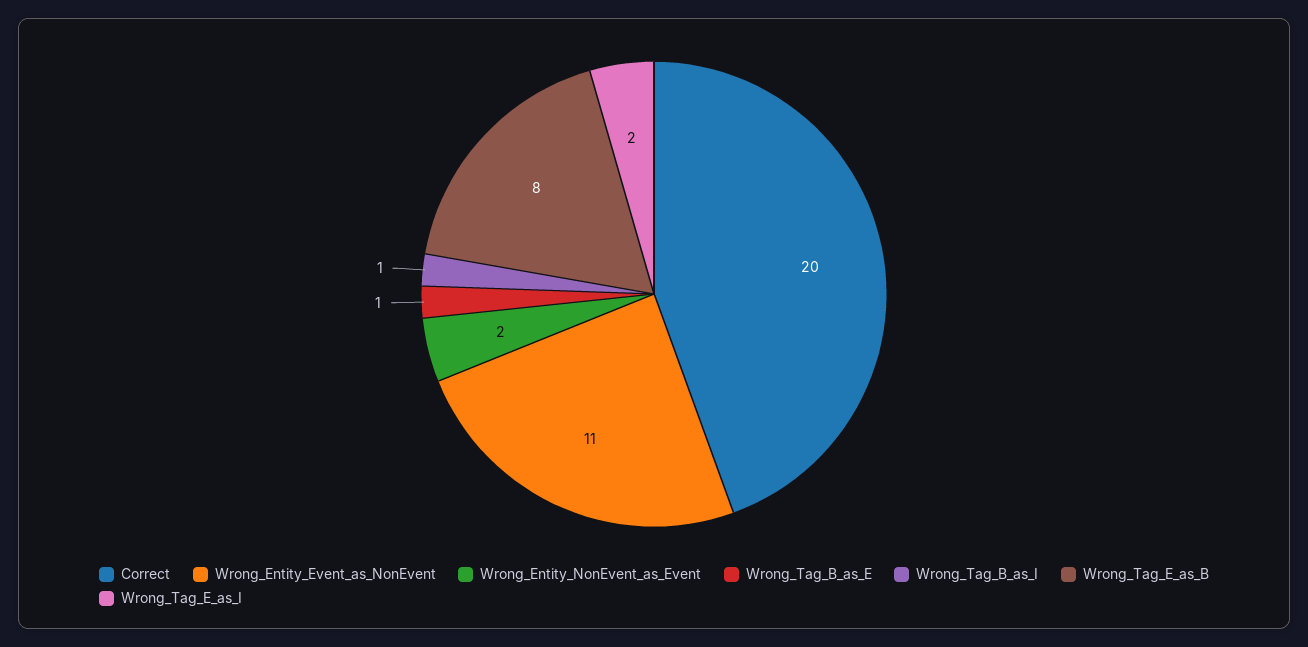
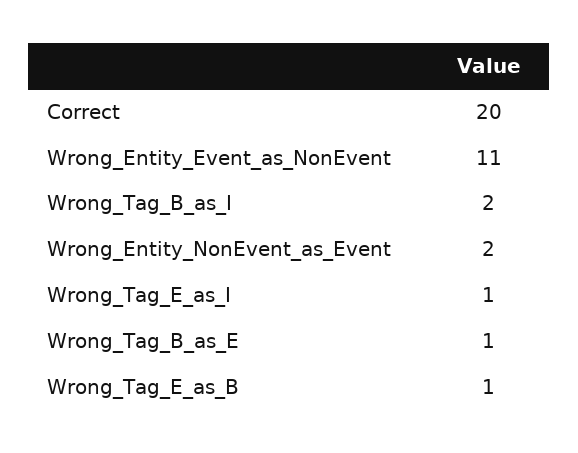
Wrong_Tag_B_as_I: 1 -> 2
Wrong_Tag_E_as_B: 8 -> 1
Wrong_Tag_E_as_I: 2 -> 1

